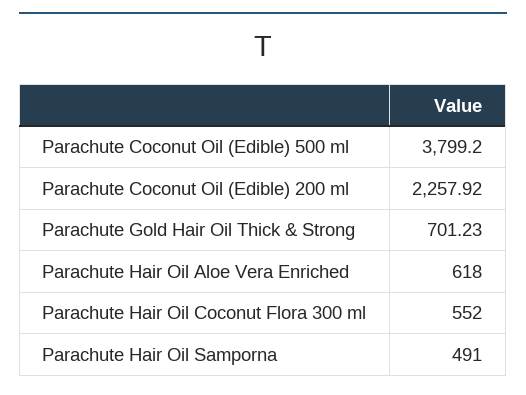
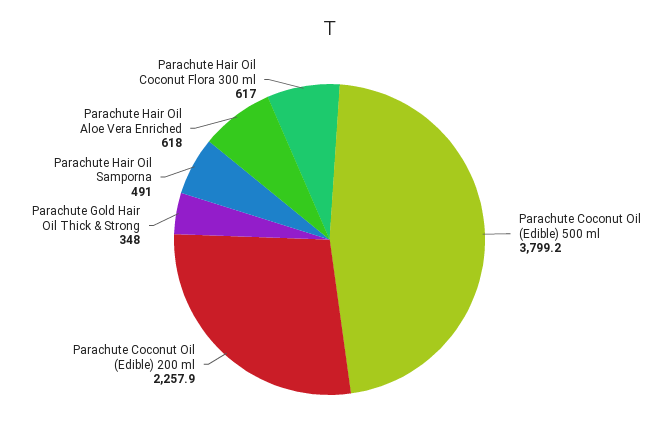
Parachute Gold Hair Oil Thick & Strong: 701.23 -> 348
Parachute Hair Oil Coconut Flora 300 ml: 552 -> 617

